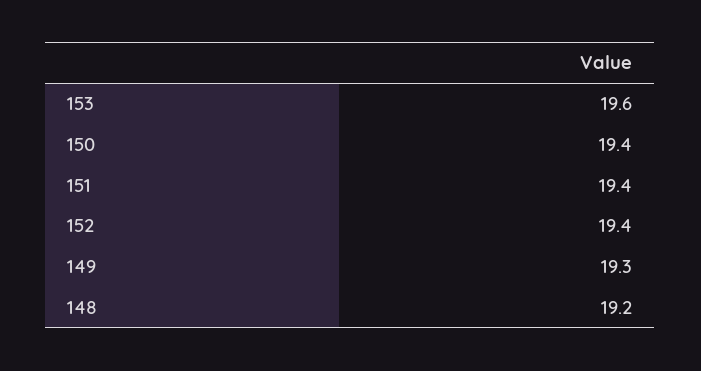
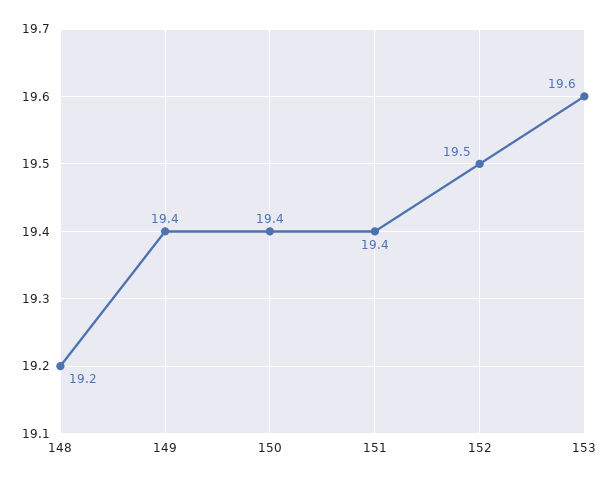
152: 19.4 -> 19.5
149: 19.3 -> 19.4

